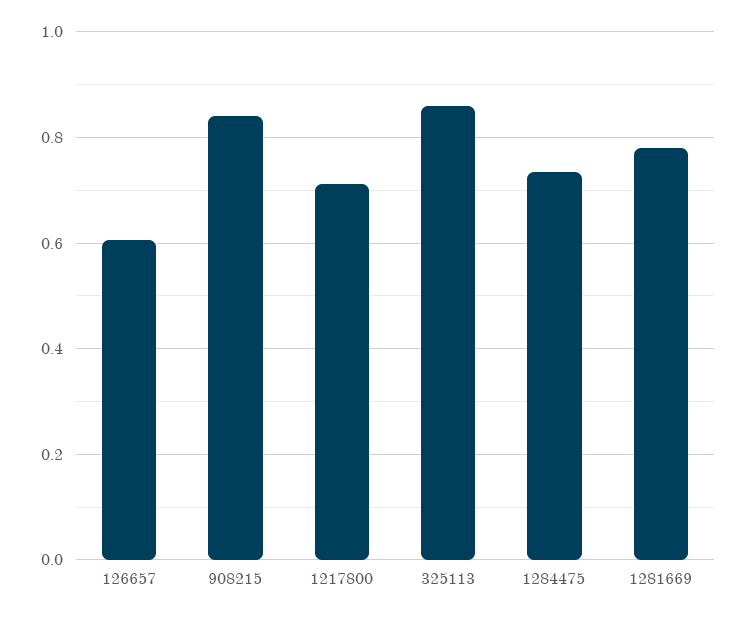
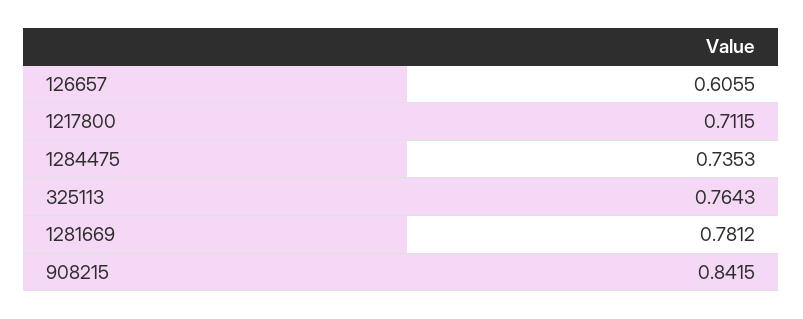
325113: 0.86 -> 0.7643

